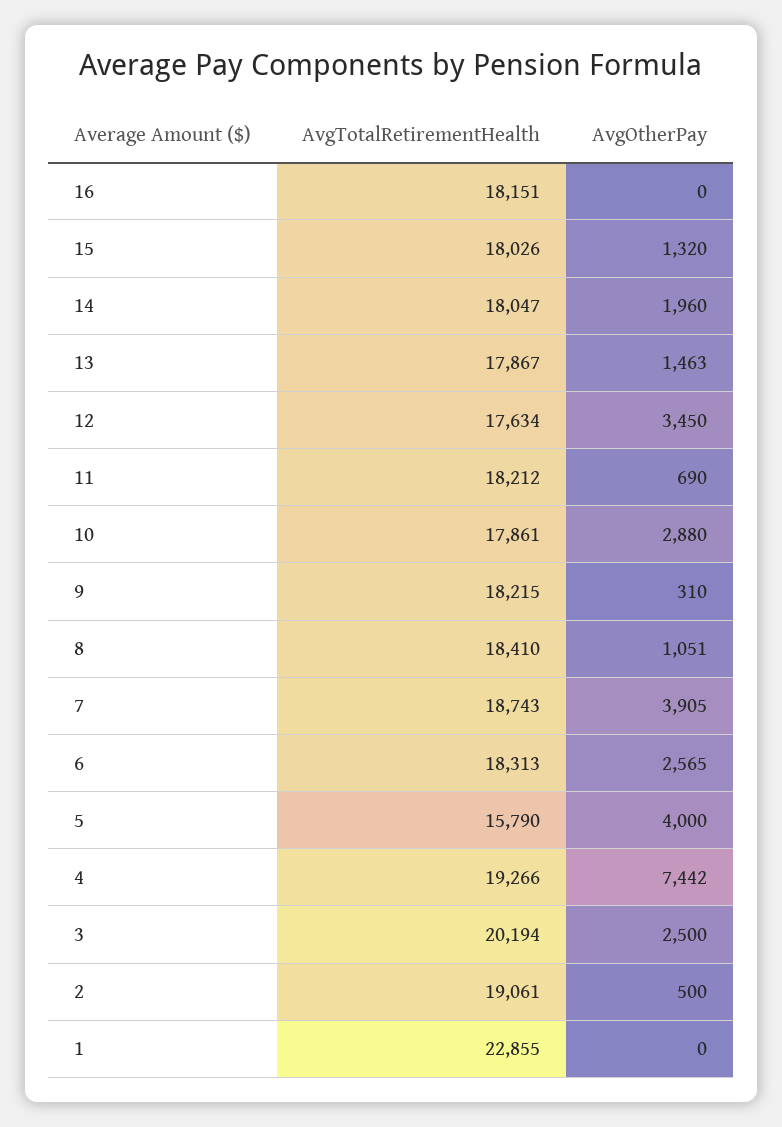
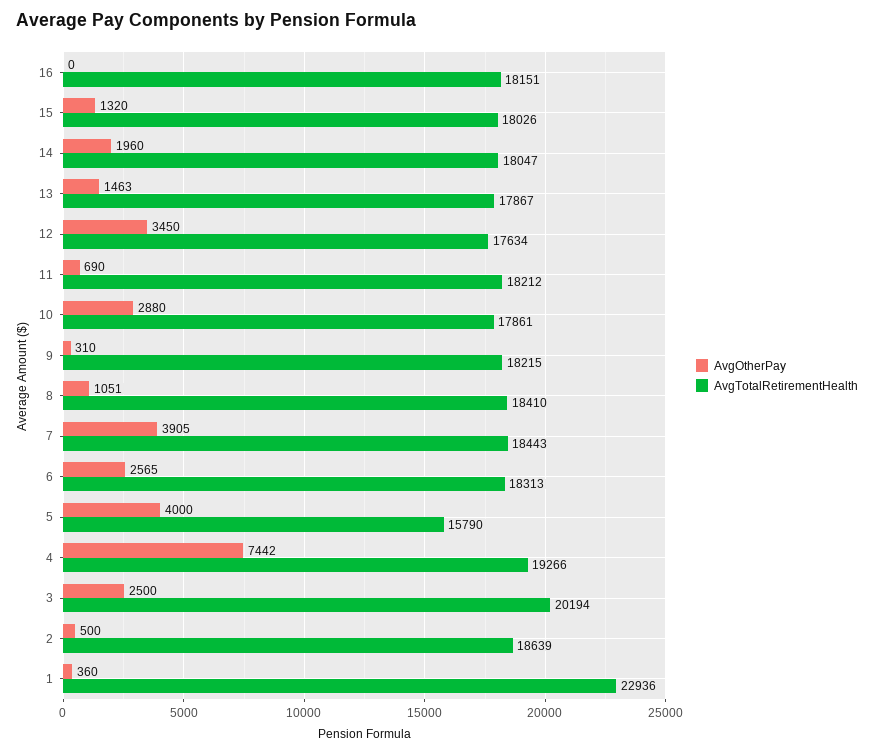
AvgTotalRetirementHealth, 7: 18743 -> 18443
AvgTotalRetirementHealth, 2: 19061 -> 18639
AvgTotalRetirementHealth, 1: 22855 -> 22936
AvgOtherPay, 1: 0 -> 360

